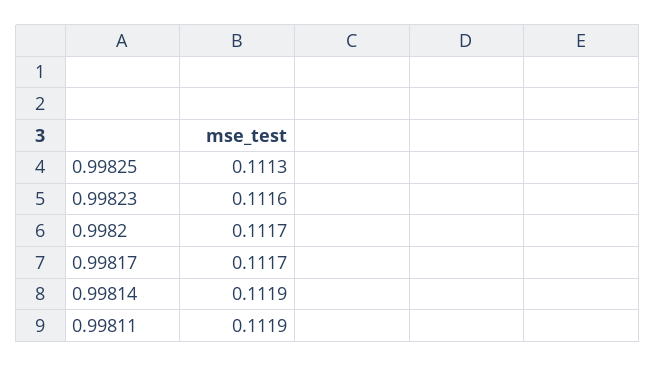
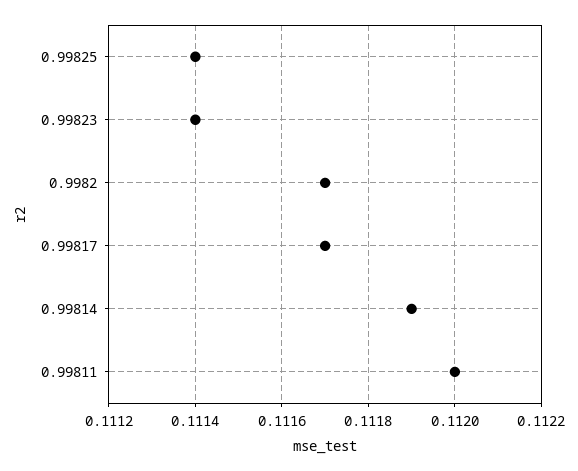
0.99825: 0.1113 -> 0.1114
0.99823: 0.1116 -> 0.1114
0.99811: 0.1119 -> 0.112

